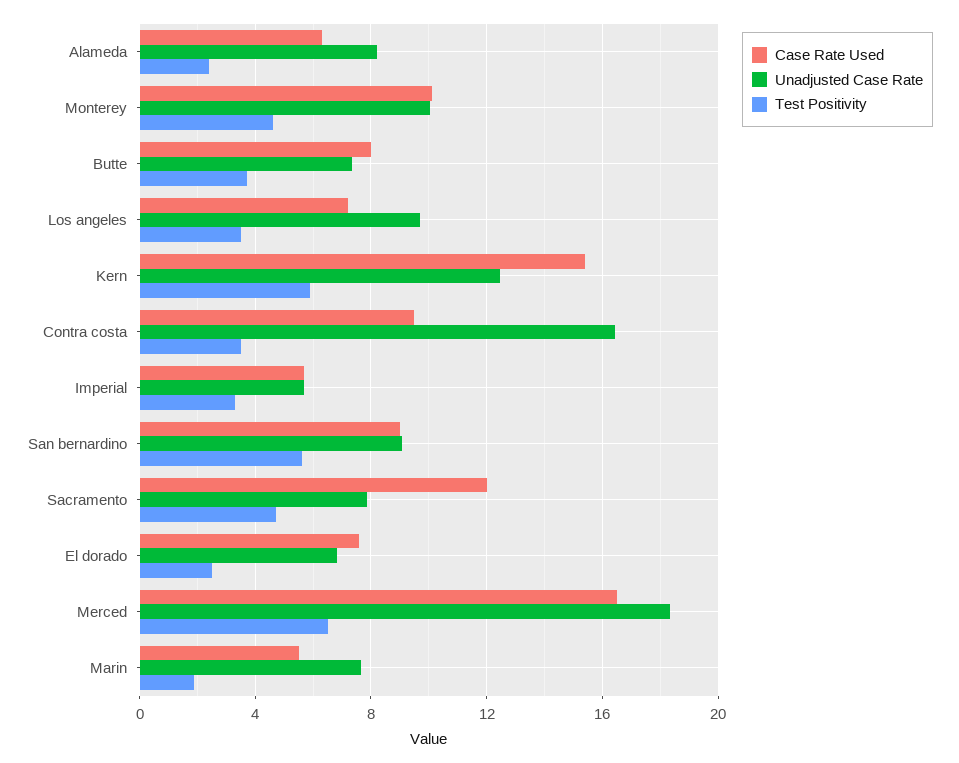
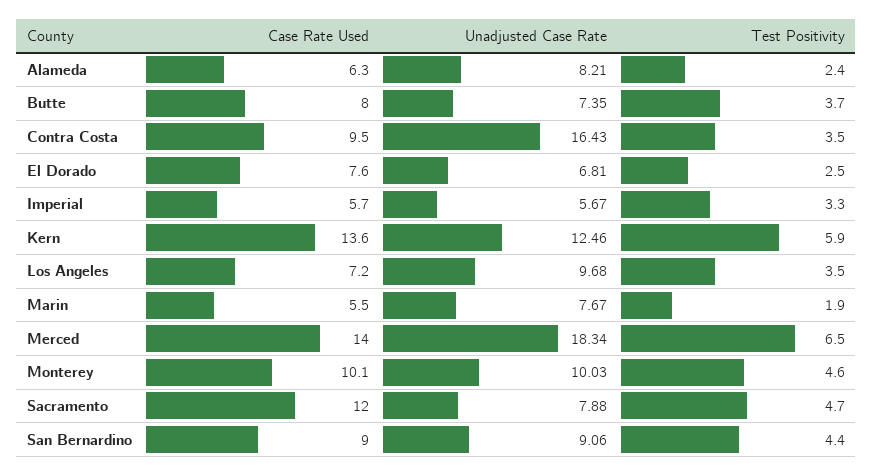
Case Rate Used, Kern: 15.5 -> 13.6
Test Positivity, San bernardino: 5.5 -> 4.4
Case Rate Used, Merced: 16.5 -> 14

